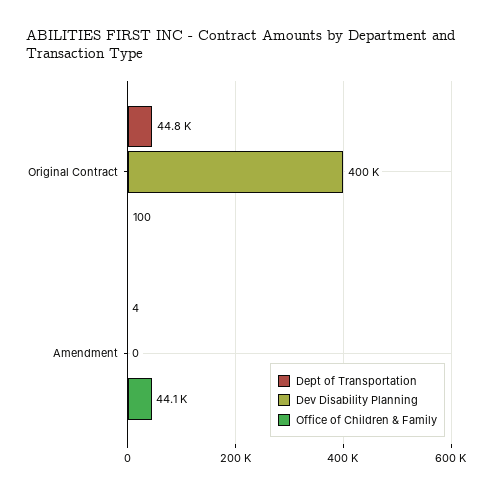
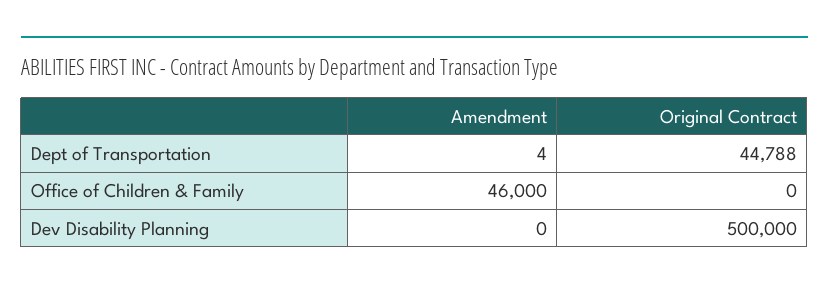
Dev Disability Planning, Original Contract: 400000 -> 500000
Office of Children & Family, Original Contract: 100 -> 0
Office of Children & Family, Amendment: 44100 -> 46000

